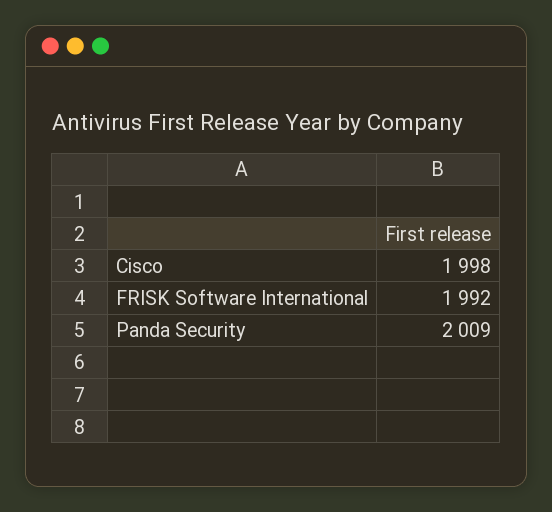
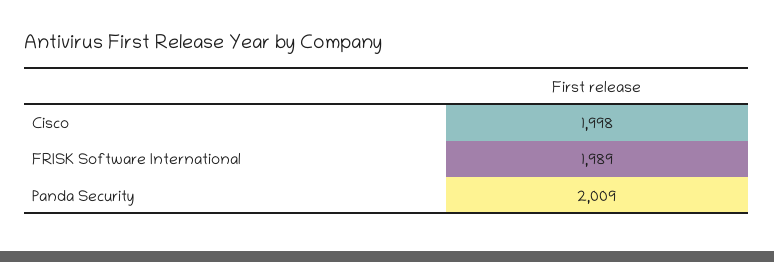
FRISK Software International: 1992 -> 1989

